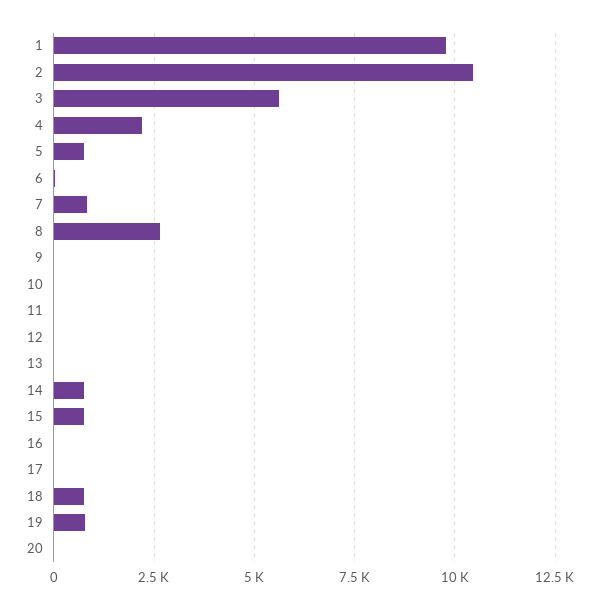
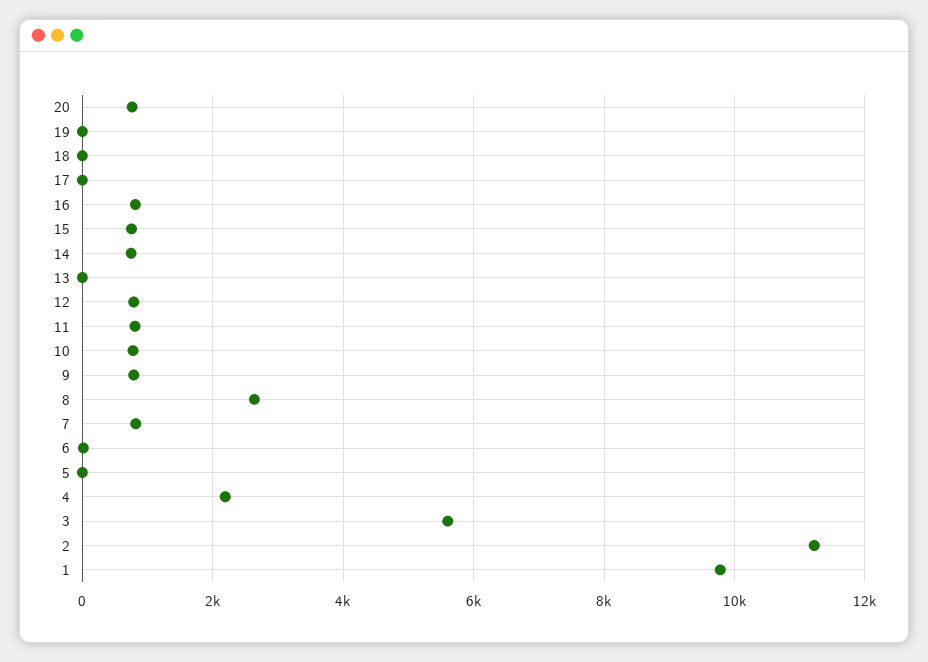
2: 10500 -> 11200
5: 750 -> 0
9: 0 -> 800
10: 0 -> 800
11: 0 -> 800
12: 0 -> 800
16: 0 -> 800
18: 750 -> 0
19: 750 -> 0
20: 0 -> 800

